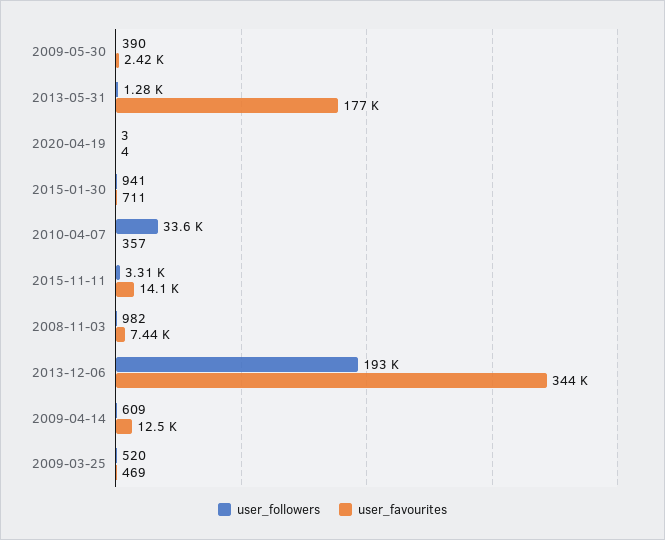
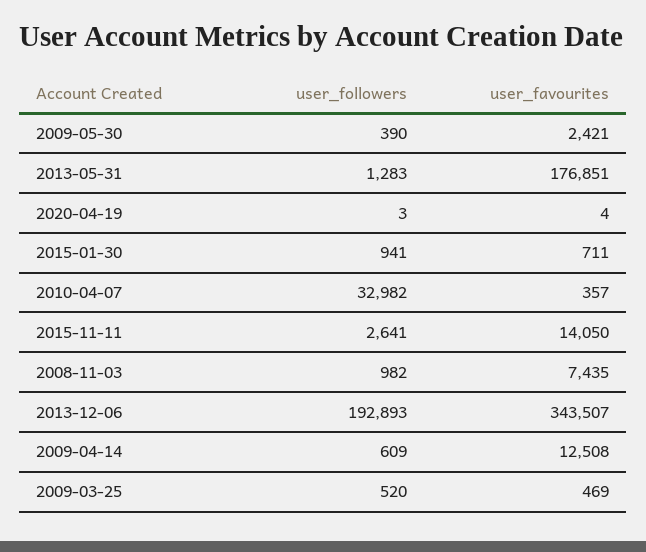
user_followers, 2010-04-07: 33600 -> 32982
user_followers, 2015-11-11: 3310 -> 2641

